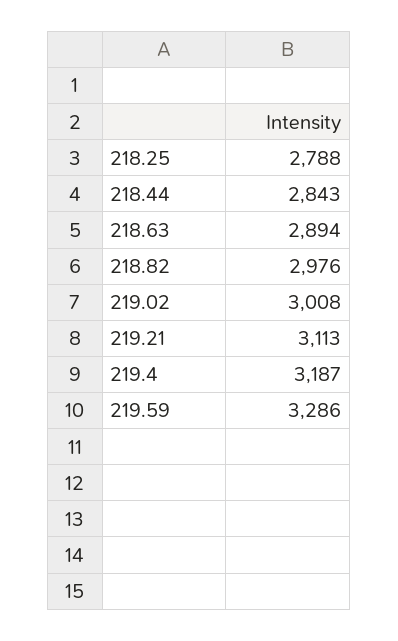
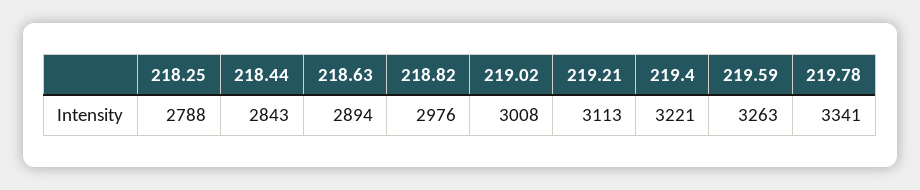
219.4: 3187 -> 3221
219.59: 3286 -> 3263
219.78: none -> 3341

